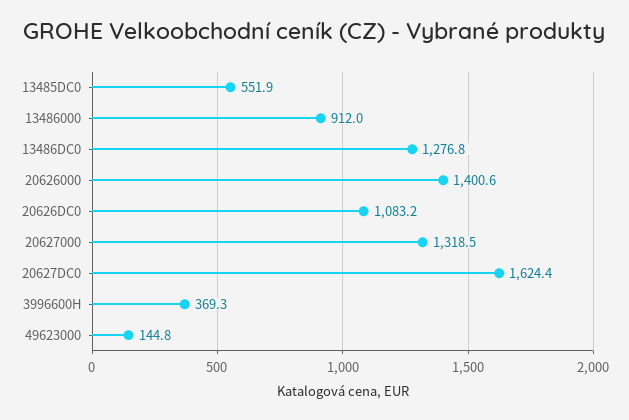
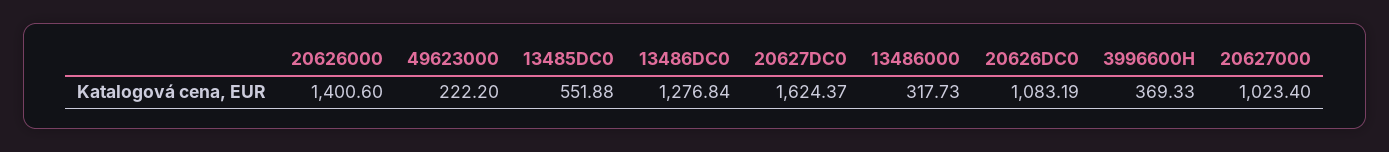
13486000: 912 -> 317.73
20627000: 1318.5 -> 1023.4
49623000: 144.8 -> 222.2

